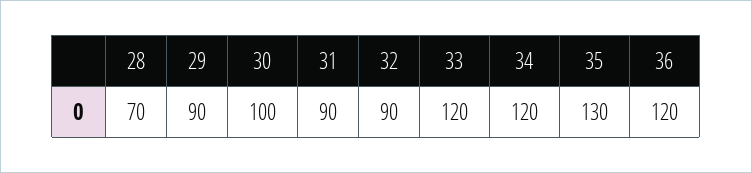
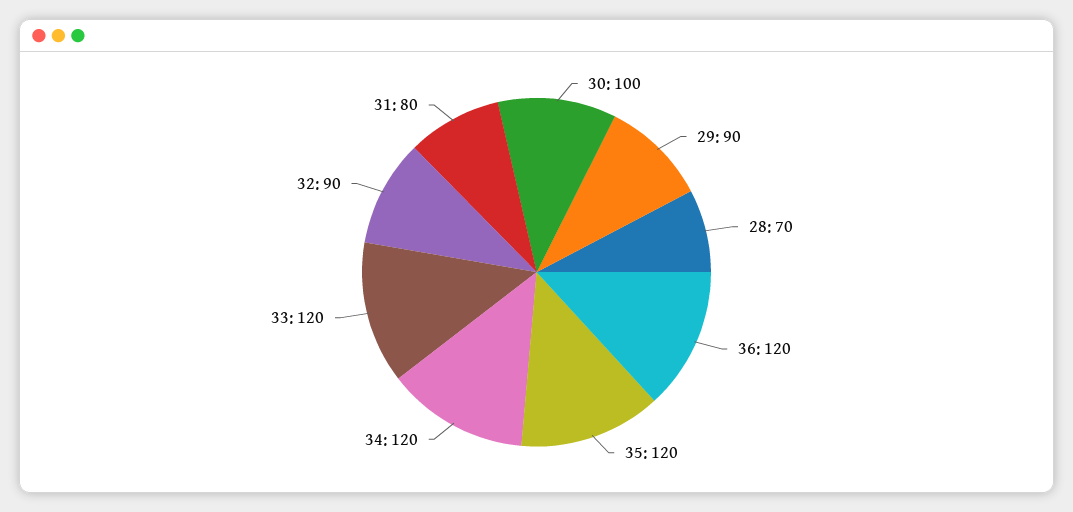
31: 90 -> 80
35: 130 -> 120

